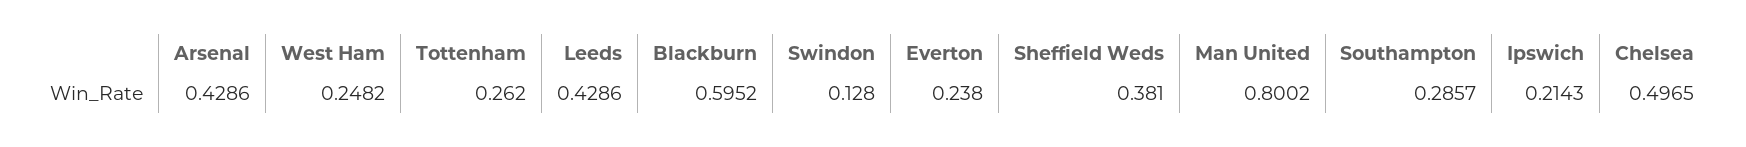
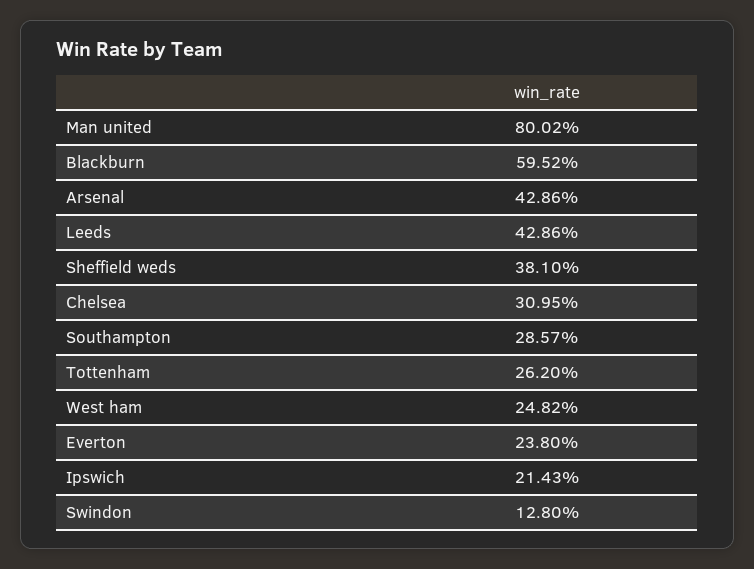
Chelsea: 0.4965 -> 0.3095

